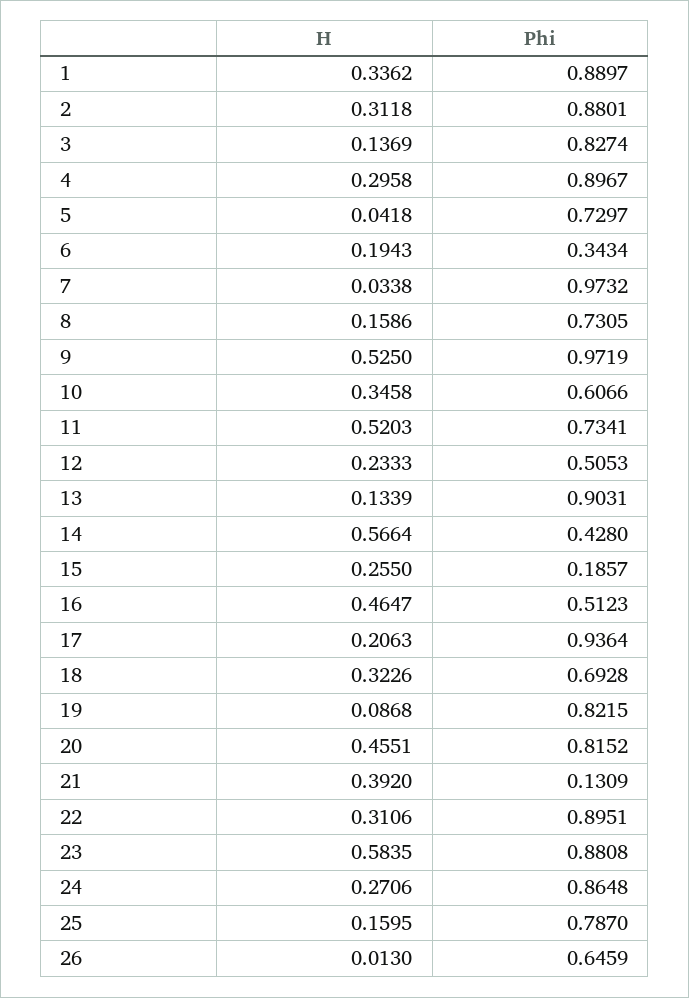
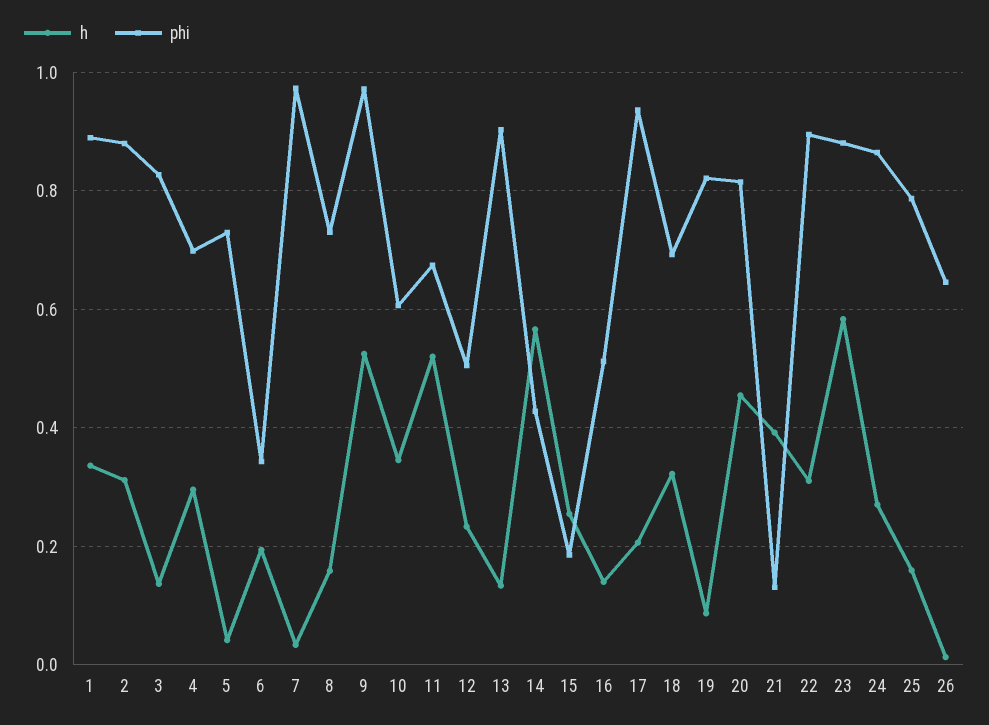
Phi, 4: 0.8967 -> 0.7
Phi, 11: 0.7341 -> 0.68
H, 16: 0.4647 -> 0.14

